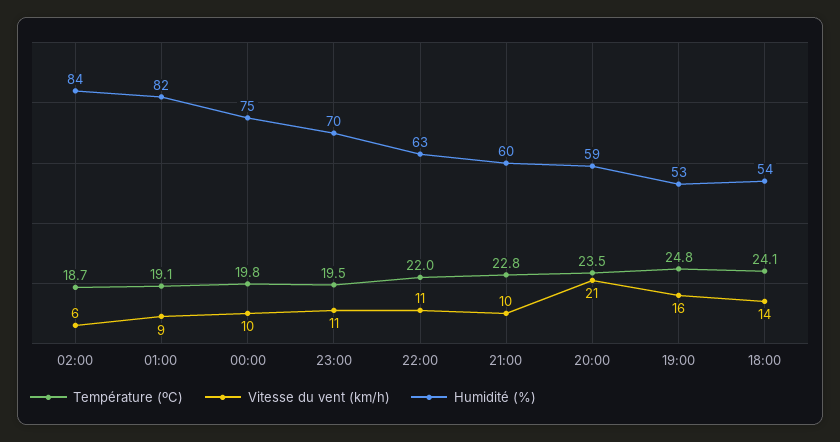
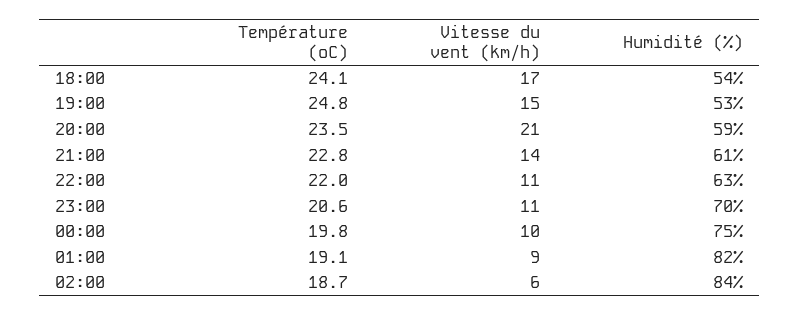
Température (ºC), 23:00: 19.5 -> 20.6
Vitesse du vent (km/h), 21:00: 10 -> 14
Humidité (%), 21:00: 60 -> 61
Vitesse du vent (km/h), 19:00: 16 -> 15
Vitesse du vent (km/h), 18:00: 14 -> 17

